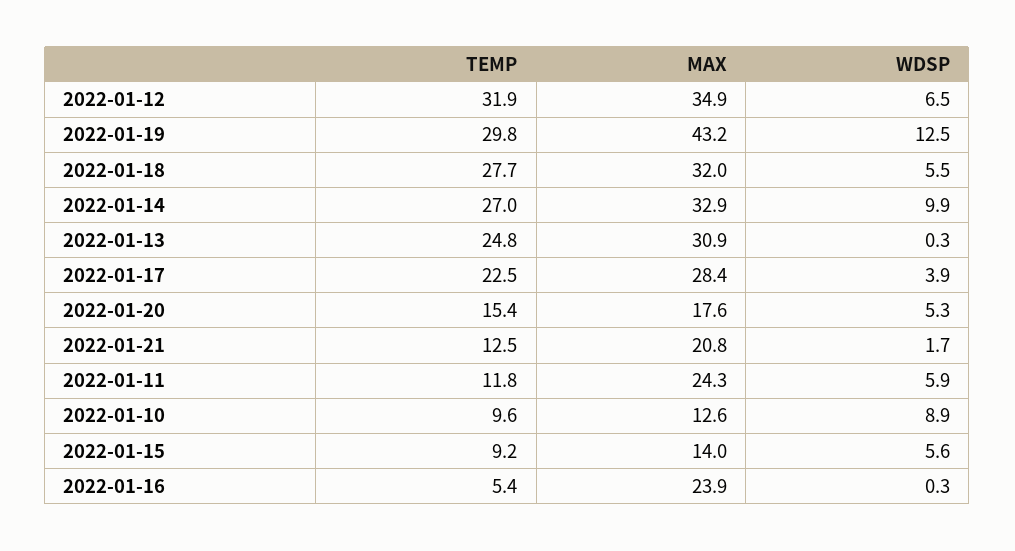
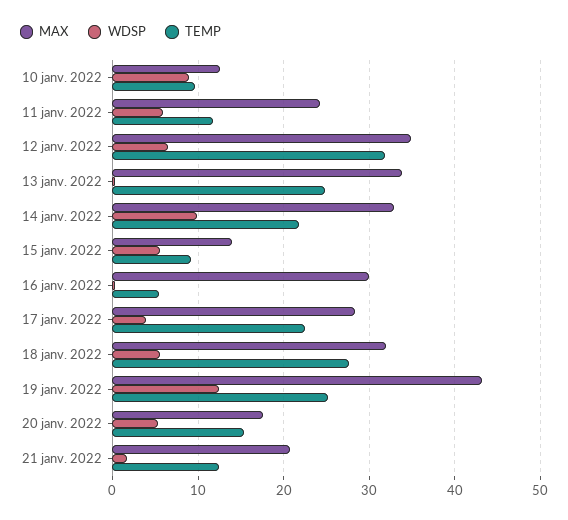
TEMP, 2022-01-19: 29.8 -> 25
TEMP, 2022-01-14: 27 -> 22
MAX, 2022-01-13: 30.9 -> 34
MAX, 2022-01-16: 23.9 -> 30

